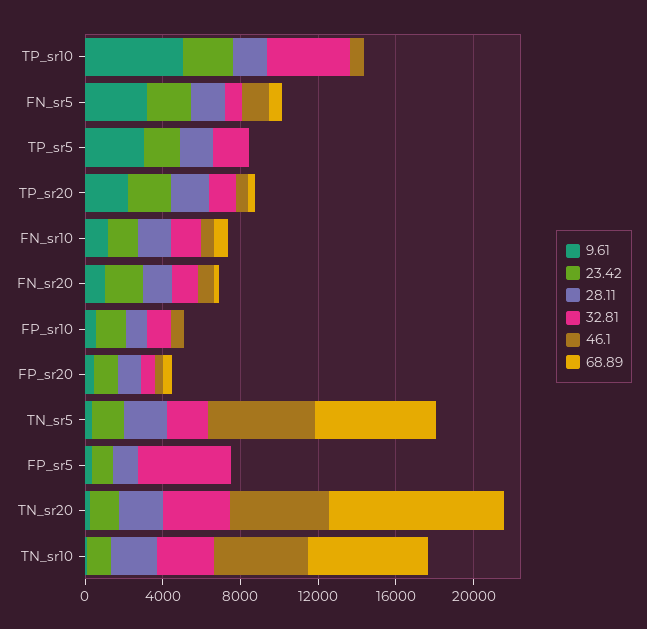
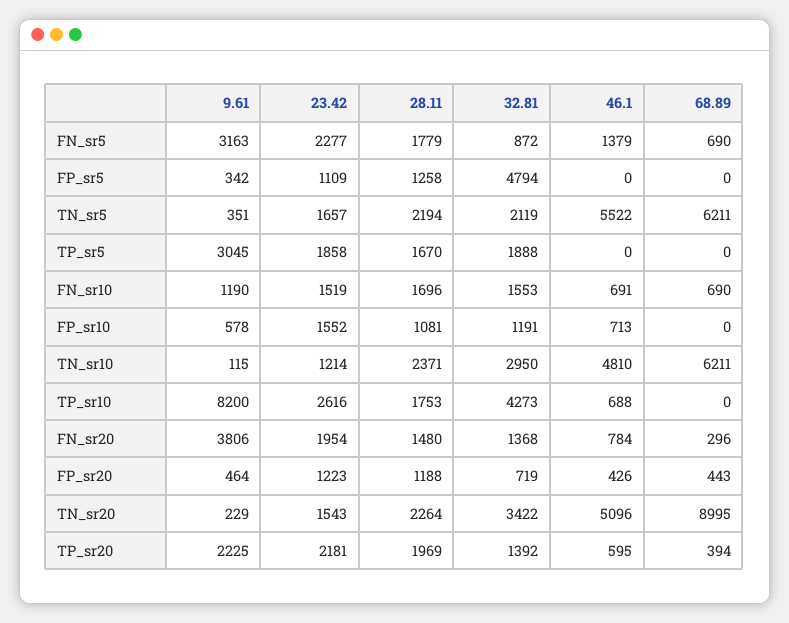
9.61, TP_sr10: 5000 -> 8200
9.61, FN_sr20: 1000 -> 3806

